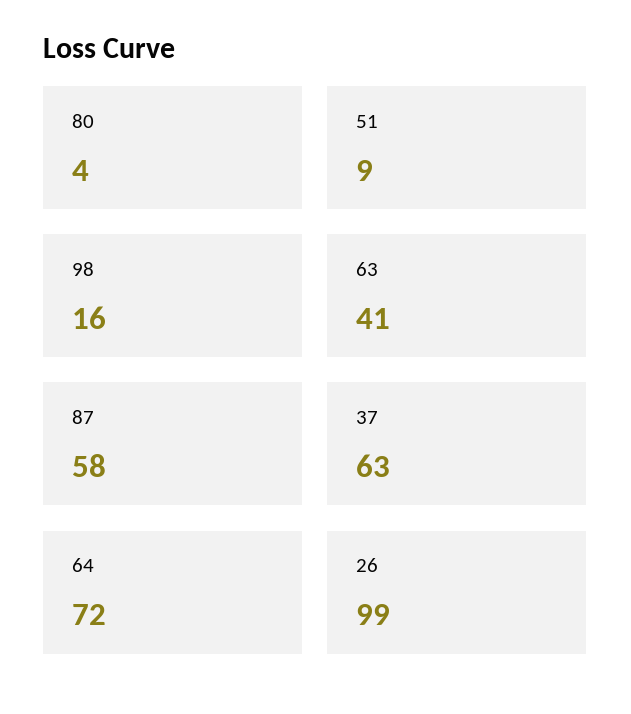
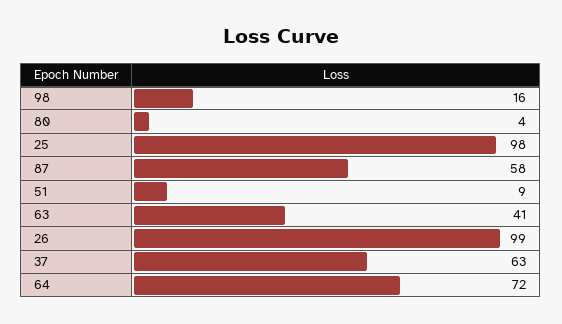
25: none -> 98

